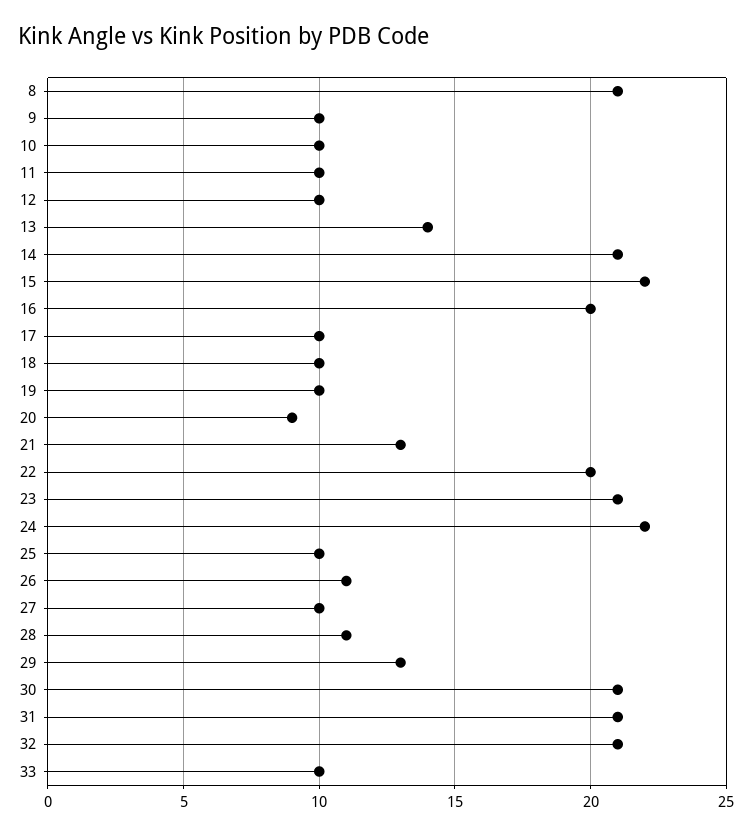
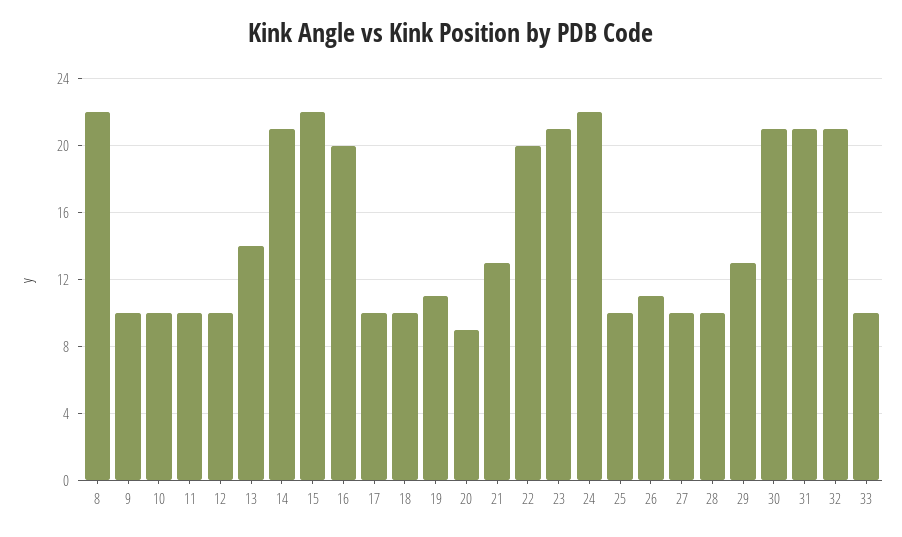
8: 21 -> 22
19: 10 -> 11
28: 11 -> 10

